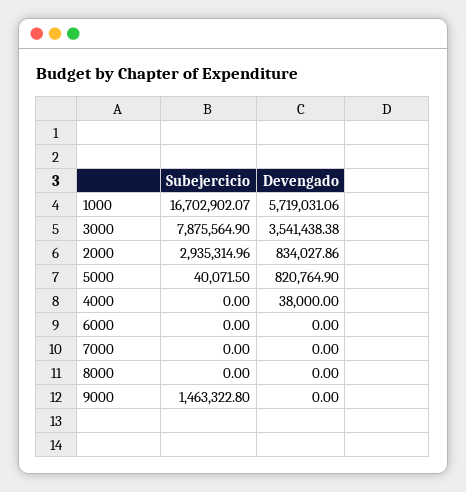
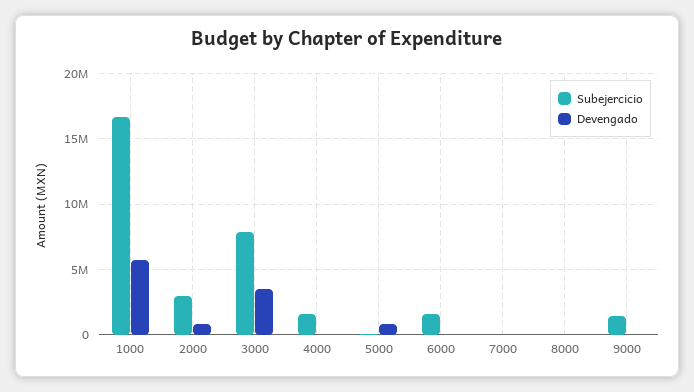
Subejercicio, 4000: 0 -> 1500000
Subejercicio, 6000: 0 -> 1500000

